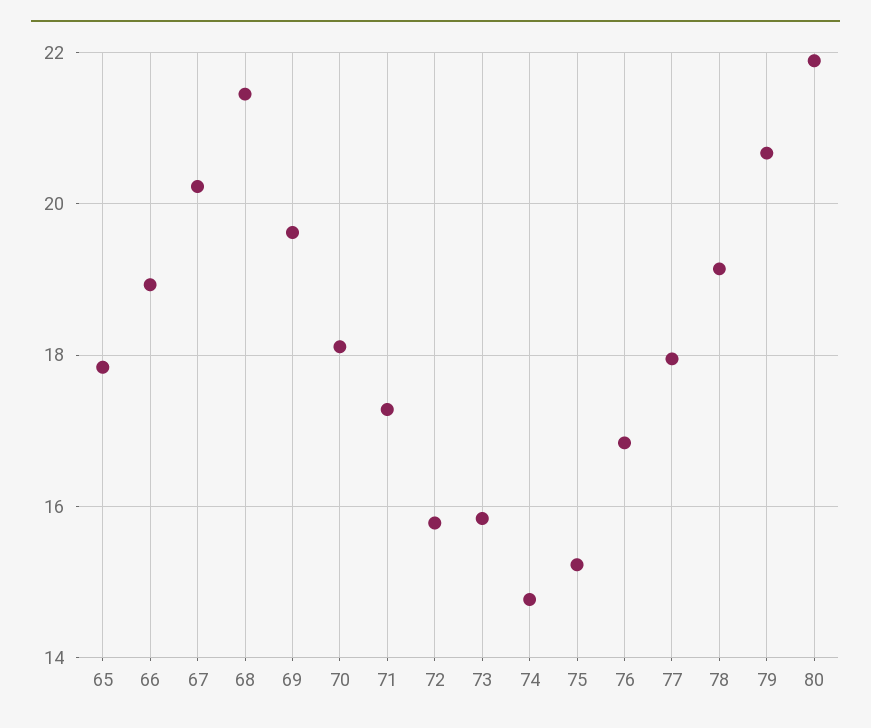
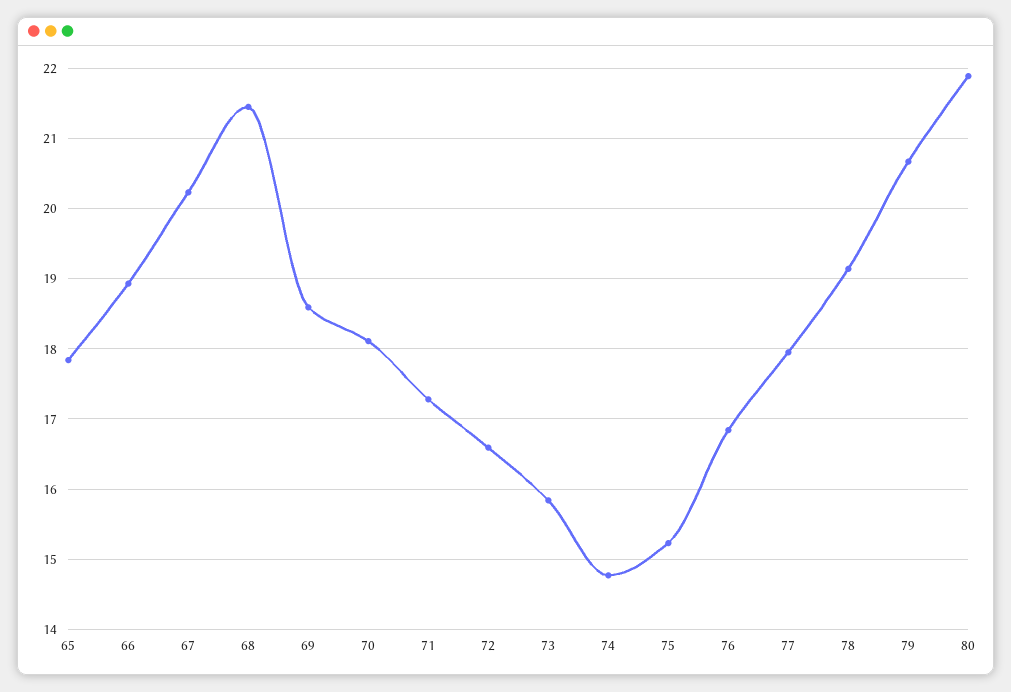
69: 19.6 -> 18.6
72: 15.8 -> 16.6

